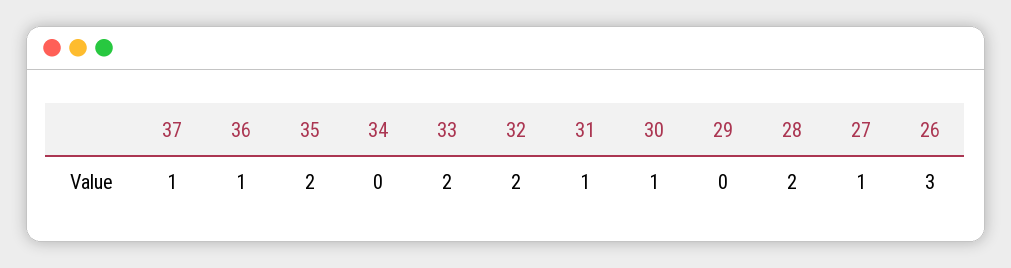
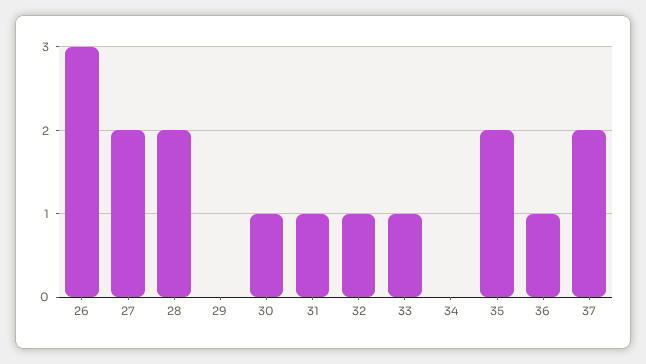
37: 1 -> 2
33: 2 -> 1
32: 2 -> 1
27: 1 -> 2

